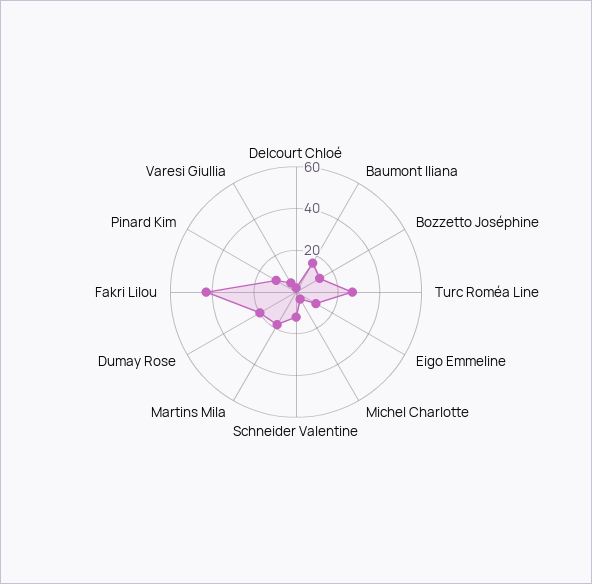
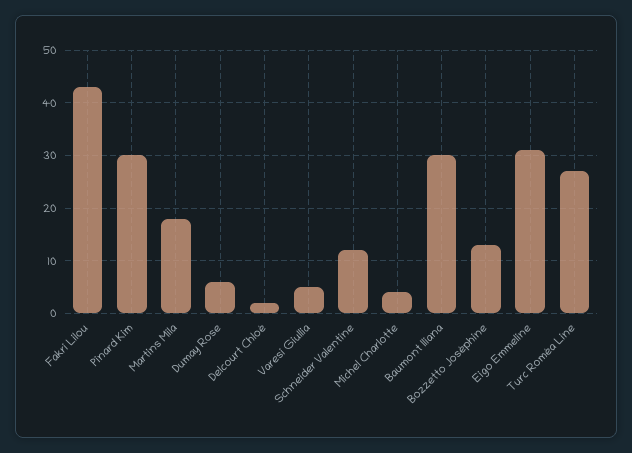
Baumont Iliana: 15 -> 30
Eigo Emmeline: 10 -> 30
Dumay Rose: 20 -> 5
Pinard Kim: 10 -> 30

